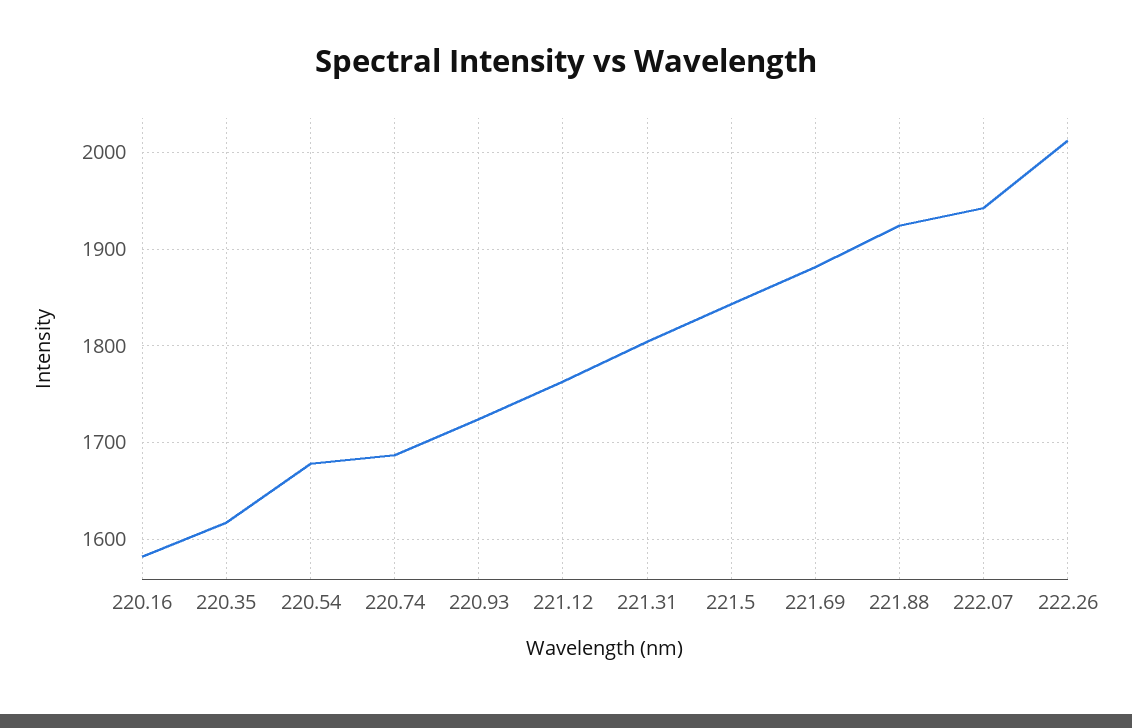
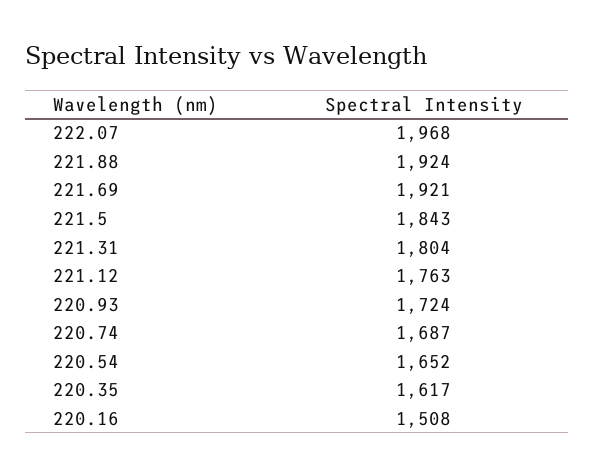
220.16: 1580 -> 1508
220.54: 1680 -> 1652
221.69: 1880 -> 1921
222.07: 1940 -> 1968
222.26: 2010 -> none

